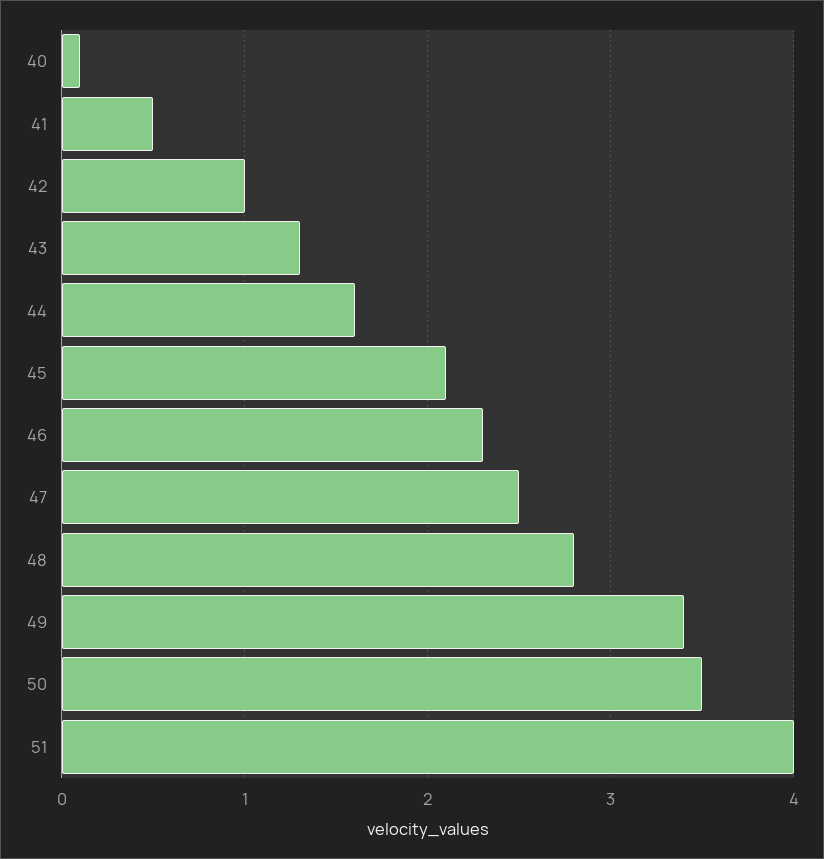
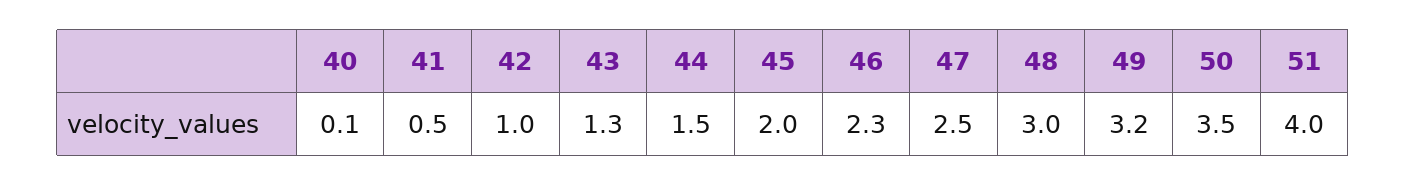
44: 1.6 -> 1.5
45: 2.1 -> 2
48: 2.8 -> 3
49: 3.4 -> 3.2

